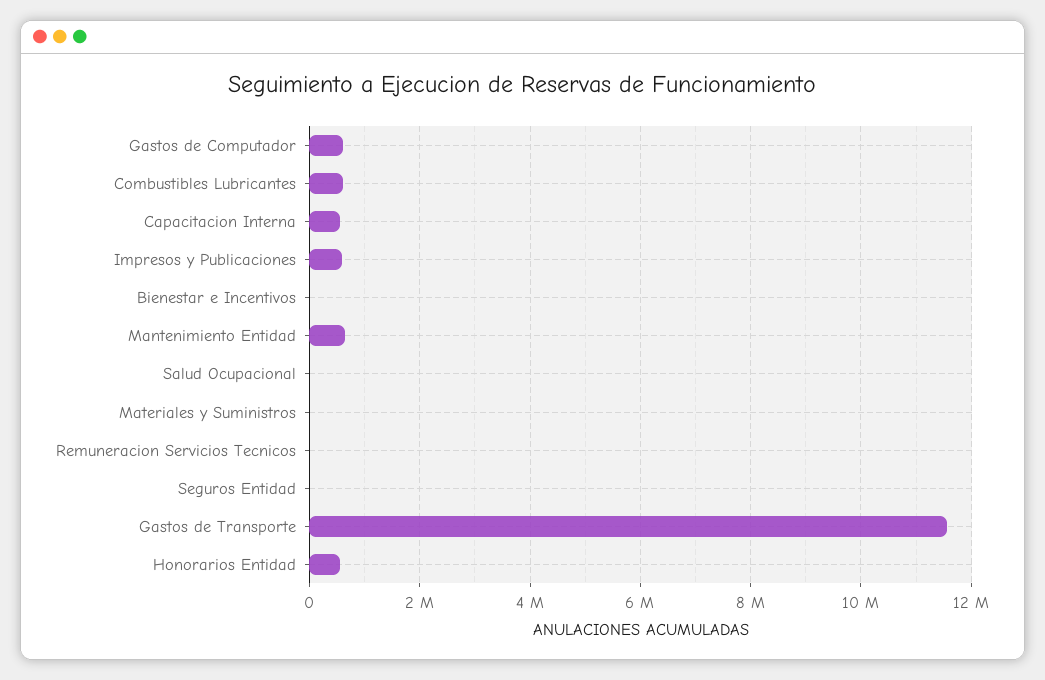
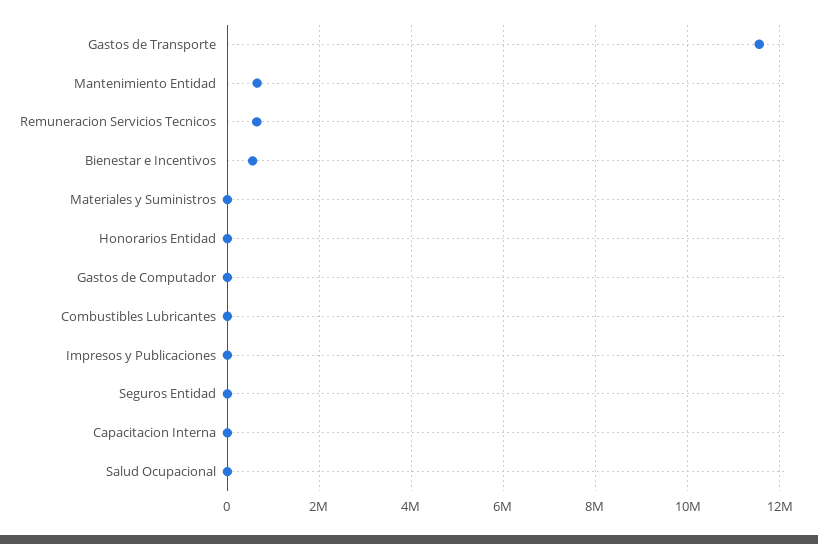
Gastos de Computador: 600000 -> 0
Combustibles Lubricantes: 600000 -> 0
Capacitacion Interna: 600000 -> 0
Impresos y Publicaciones: 600000 -> 0
Bienestar e Incentivos: 0 -> 600000
Remuneracion Servicios Tecnicos: 0 -> 600000
Honorarios Entidad: 600000 -> 0

